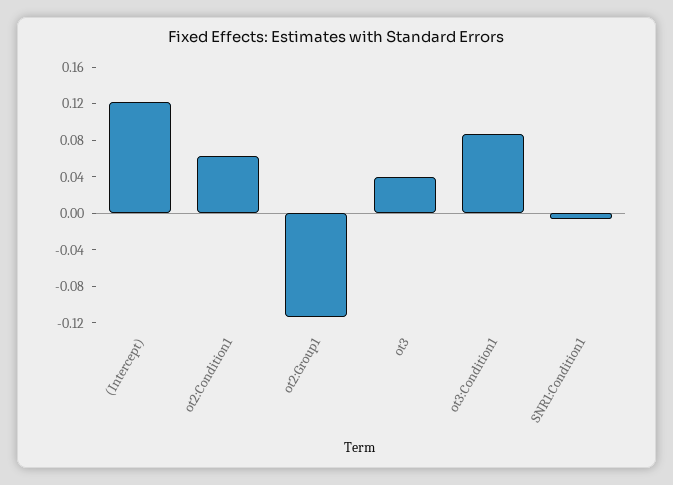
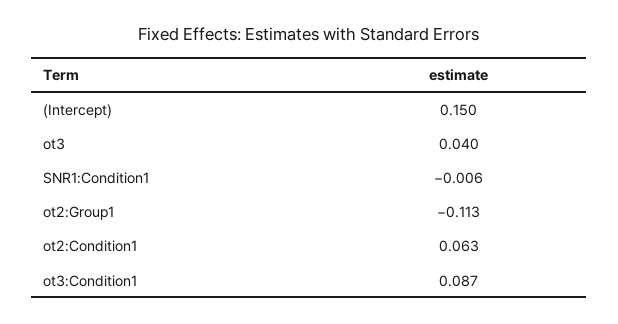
(Intercept): 0.12 -> 0.15

